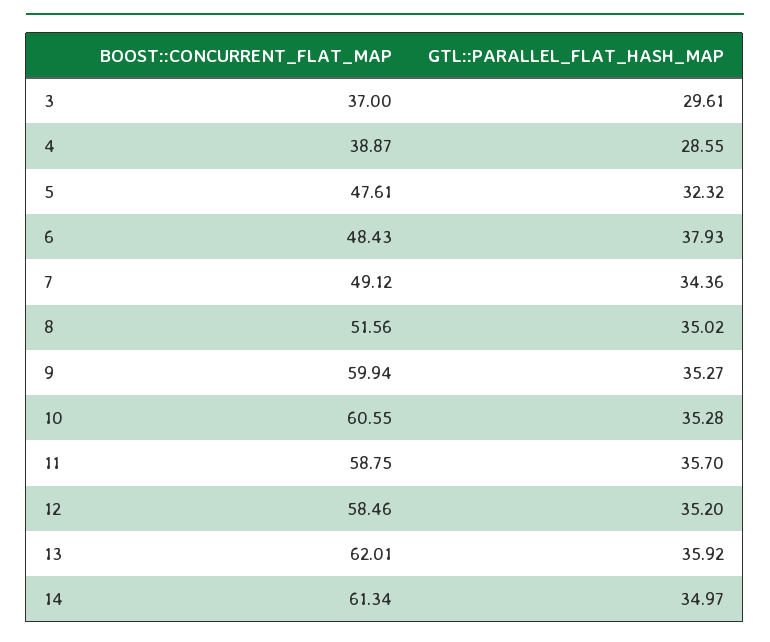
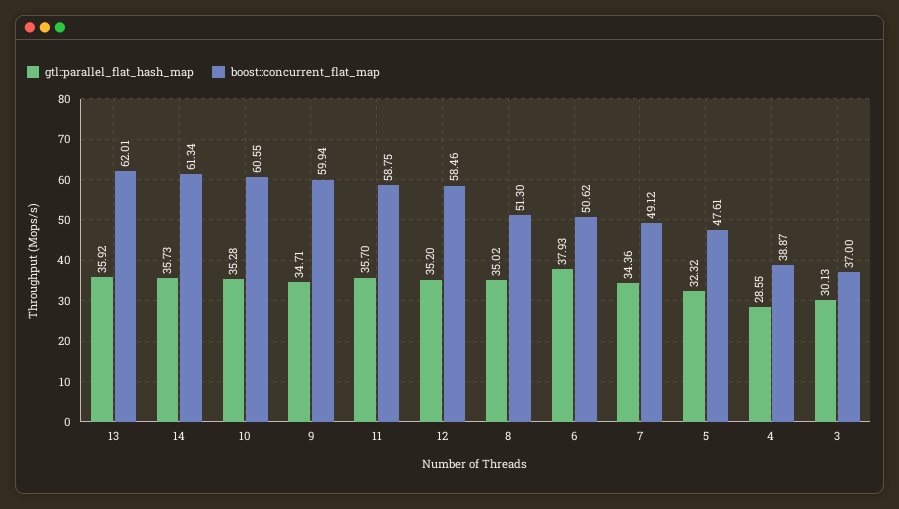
GTL::PARALLEL_FLAT_HASH_MAP, 3: 29.61 -> 30.13
BOOST::CONCURRENT_FLAT_MAP, 6: 48.43 -> 50.62
BOOST::CONCURRENT_FLAT_MAP, 8: 51.56 -> 51.3
GTL::PARALLEL_FLAT_HASH_MAP, 9: 35.27 -> 34.71
GTL::PARALLEL_FLAT_HASH_MAP, 14: 34.97 -> 35.73

